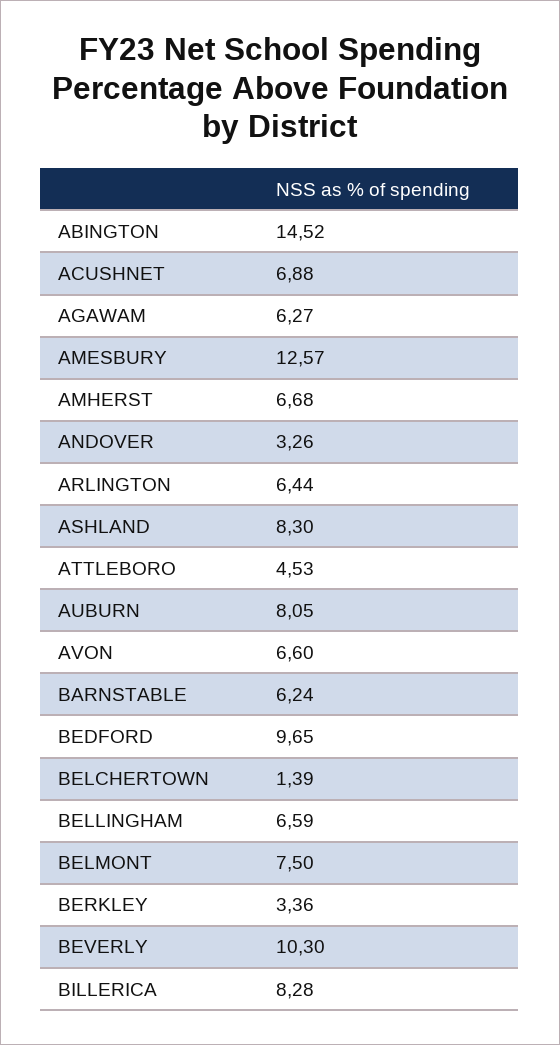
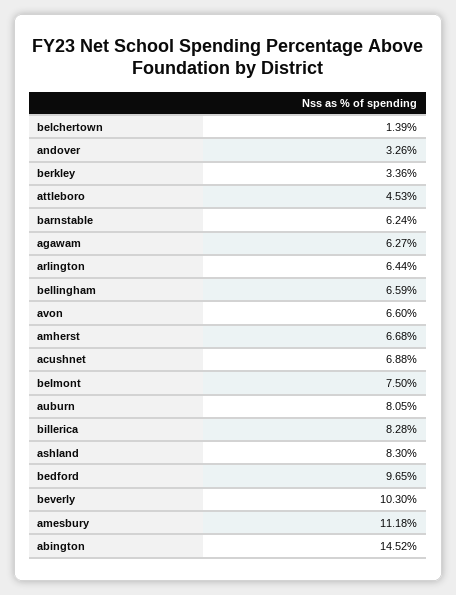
AMESBURY: 12.57 -> 11.18

